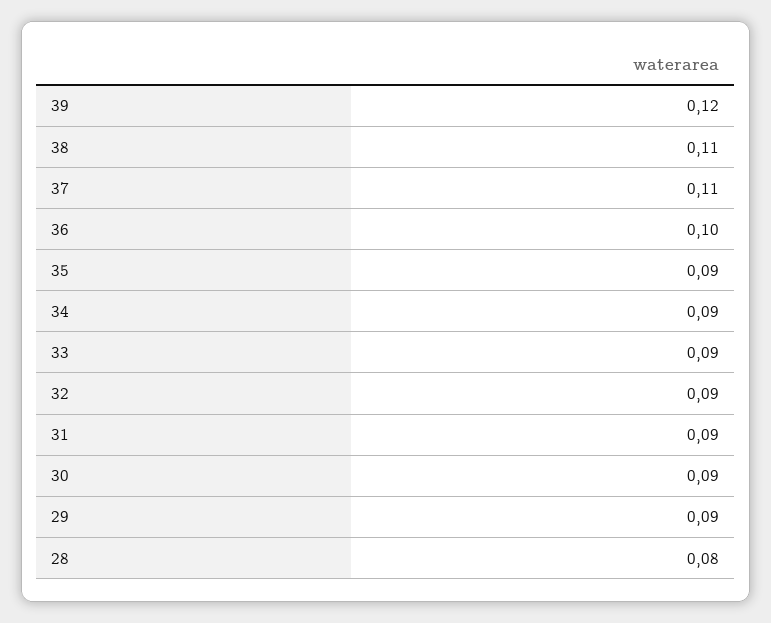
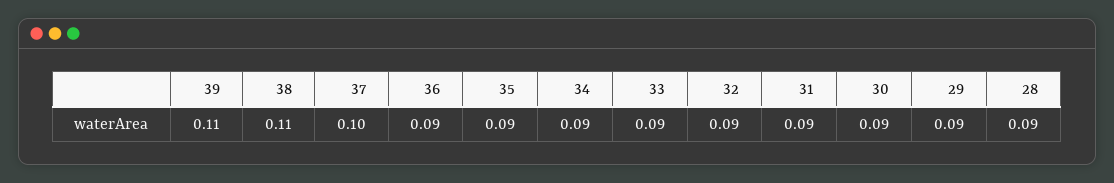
39: 0.12 -> 0.11
37: 0.11 -> 0.1
36: 0.1 -> 0.09
28: 0.08 -> 0.09

